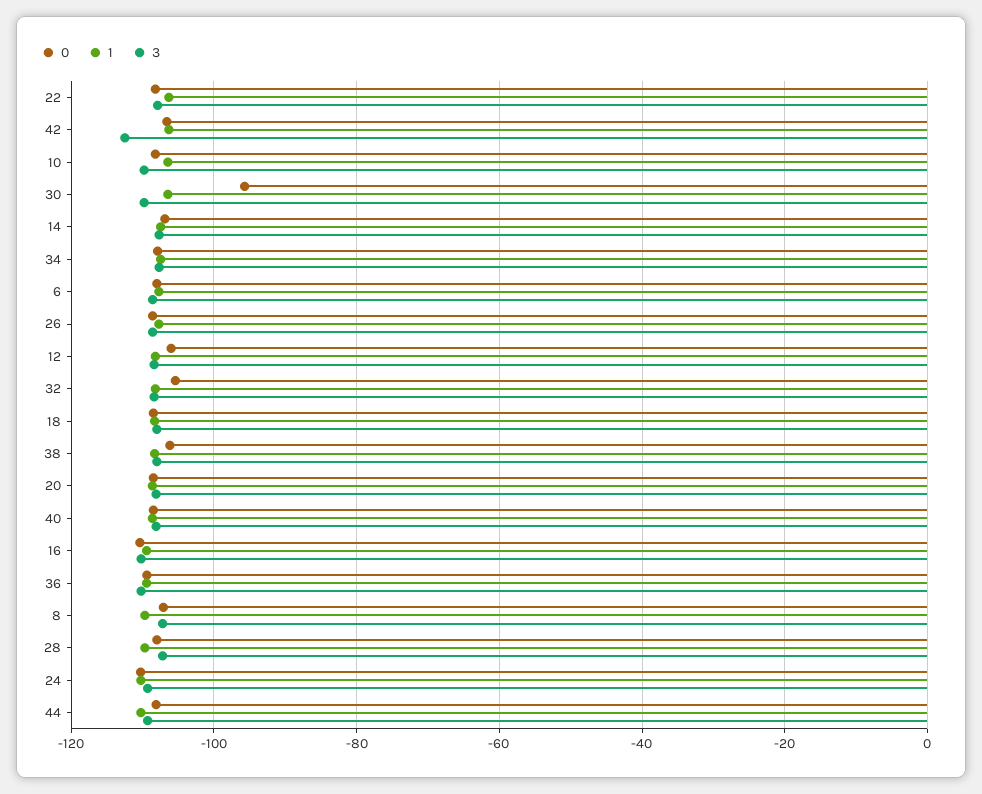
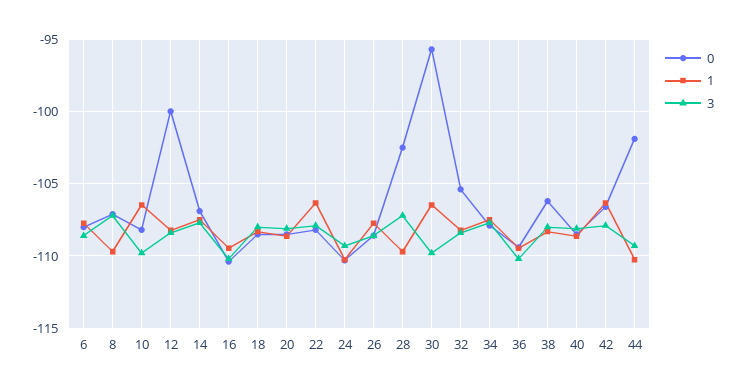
3, 42: -112 -> -108
0, 12: -106 -> -100
0, 28: -108 -> -102.5
0, 44: -108 -> -102

